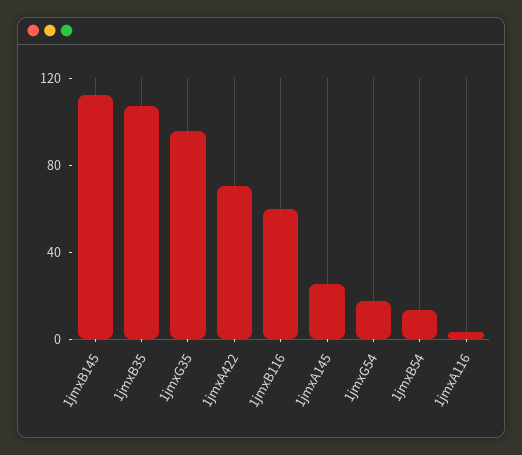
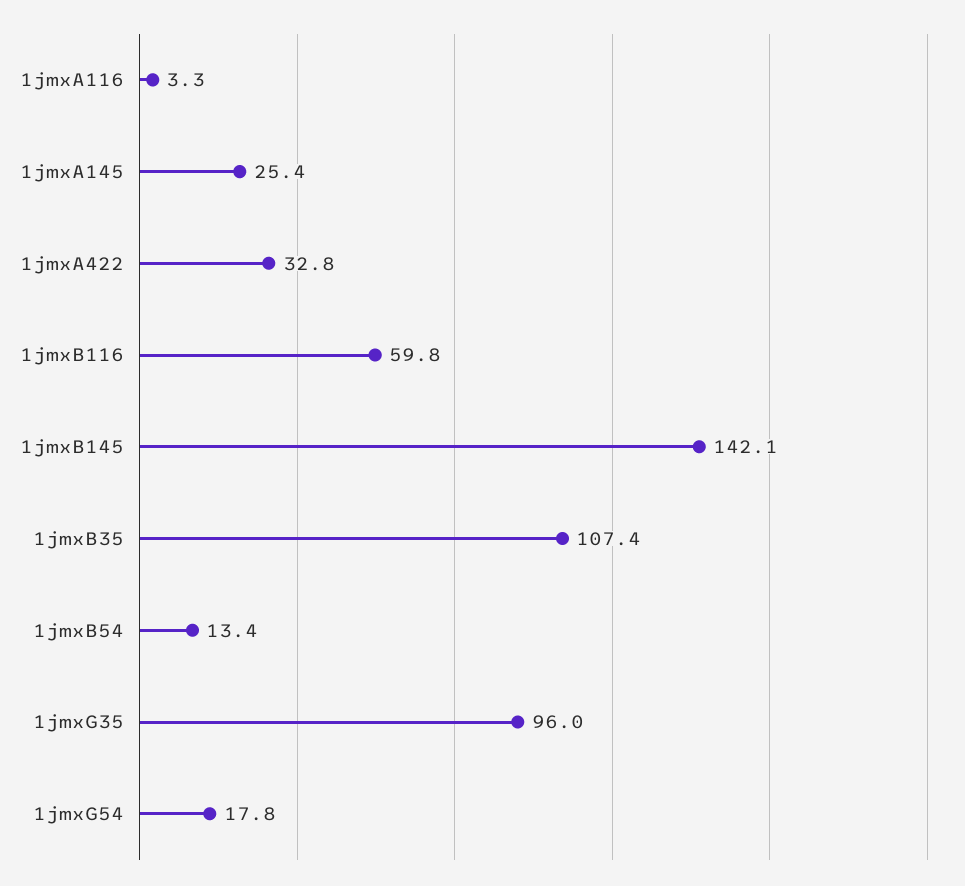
1jmxB145: 110 -> 142.1
1jmxA422: 70 -> 32.8

